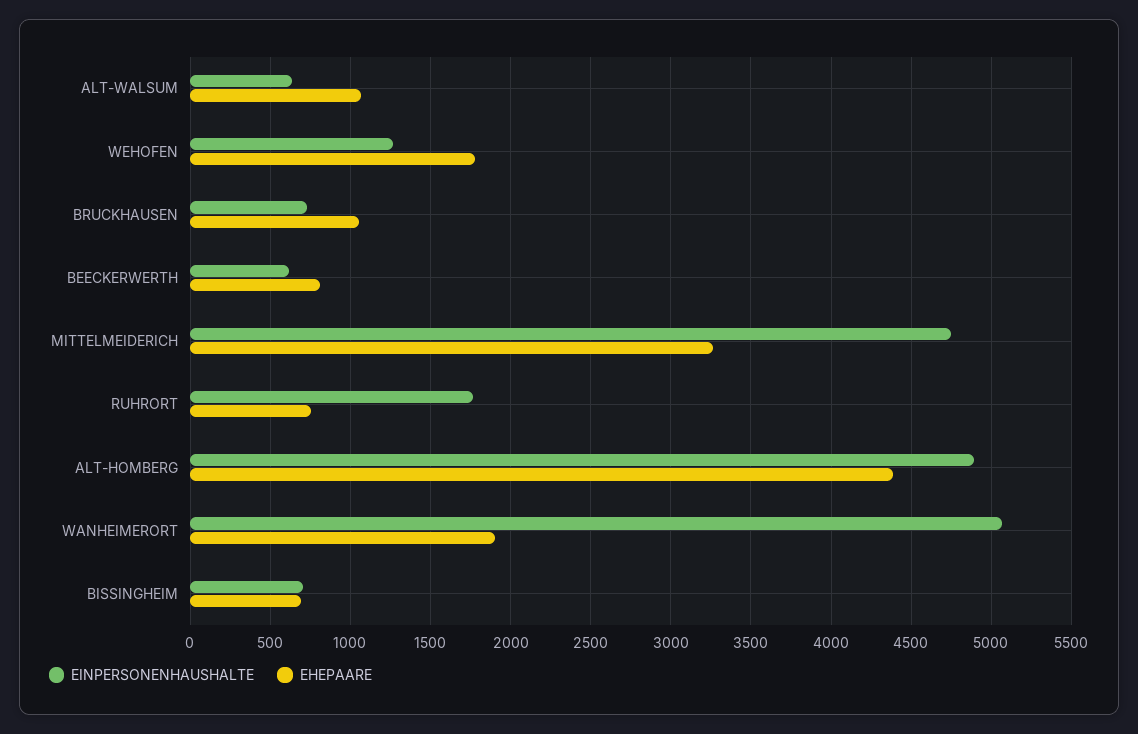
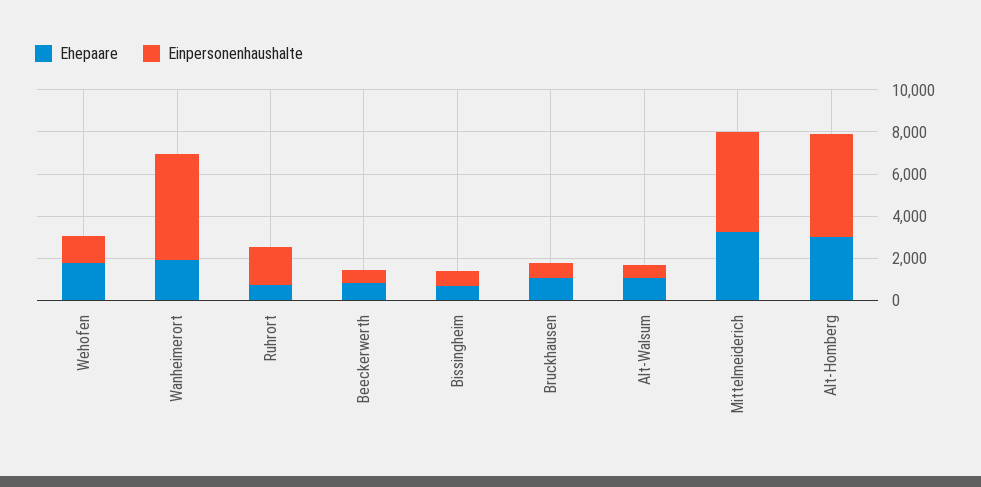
EHEPAARE, ALT-HOMBERG: 4400 -> 3000

